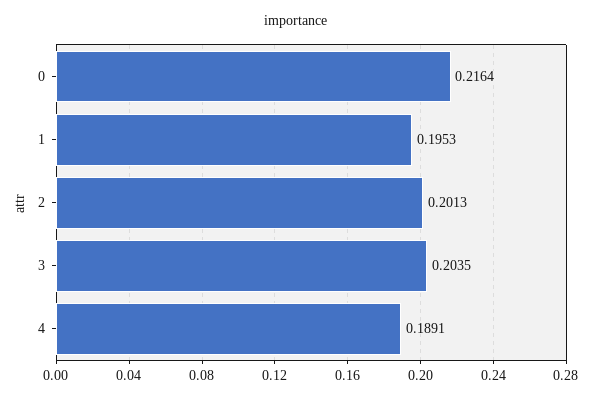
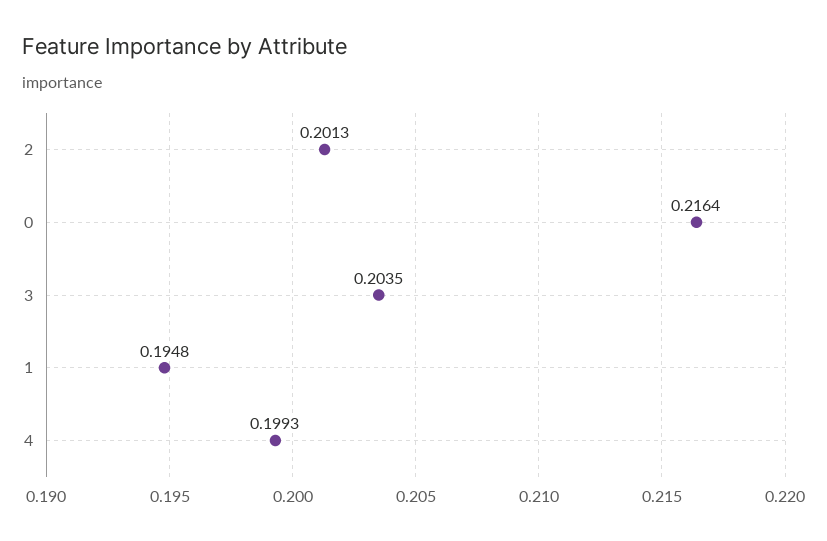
1: 0.1953 -> 0.1948
4: 0.1891 -> 0.1993

